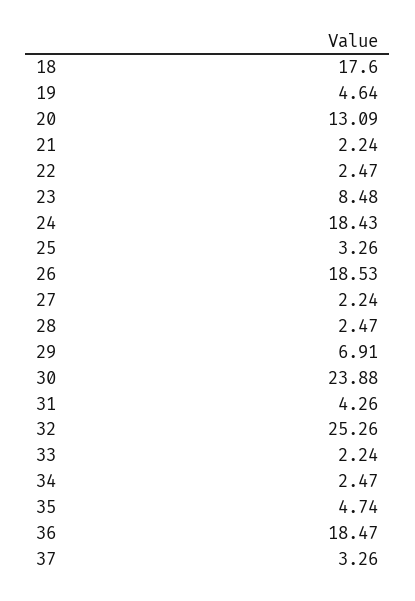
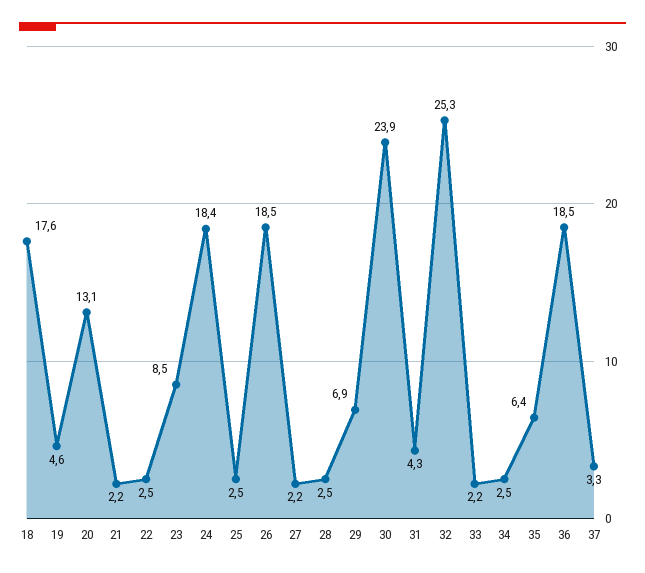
25: 3.26 -> 2.5
35: 4.74 -> 6.4

